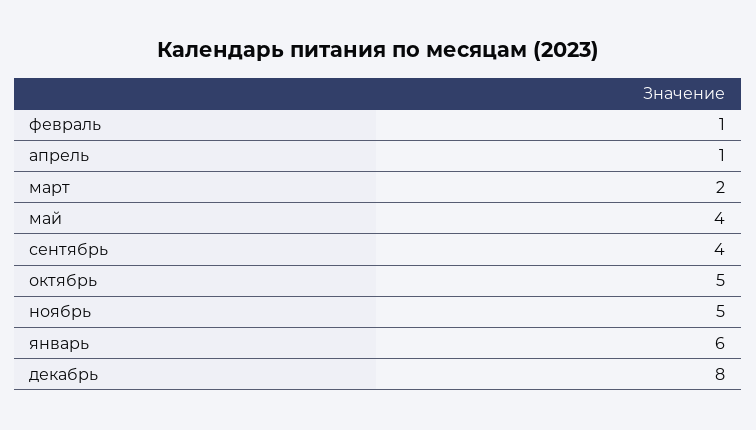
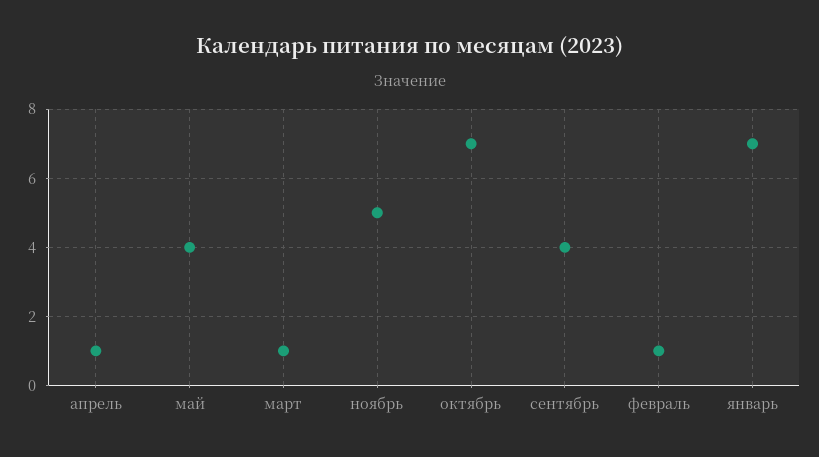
март: 2 -> 1
октябрь: 5 -> 7
январь: 6 -> 7
декабрь: 8 -> none

